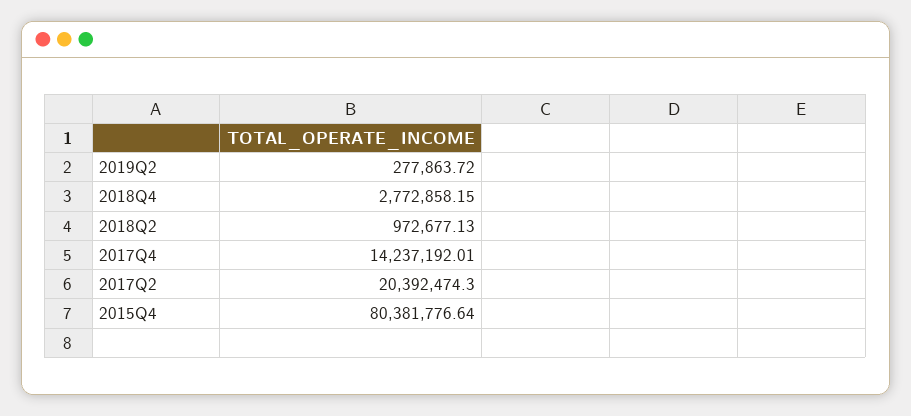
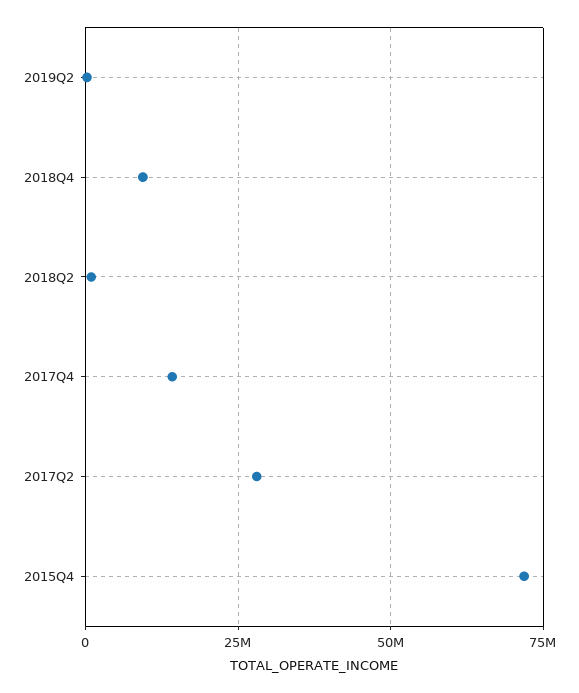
2018Q4: 2772858.15 -> 10000000
2017Q2: 20392474.3 -> 27500000
2015Q4: 80381776.64 -> 72500000

